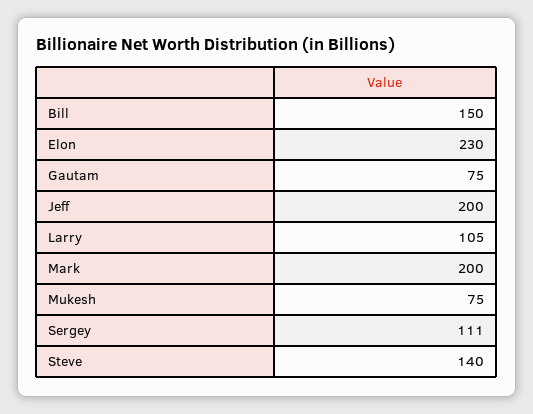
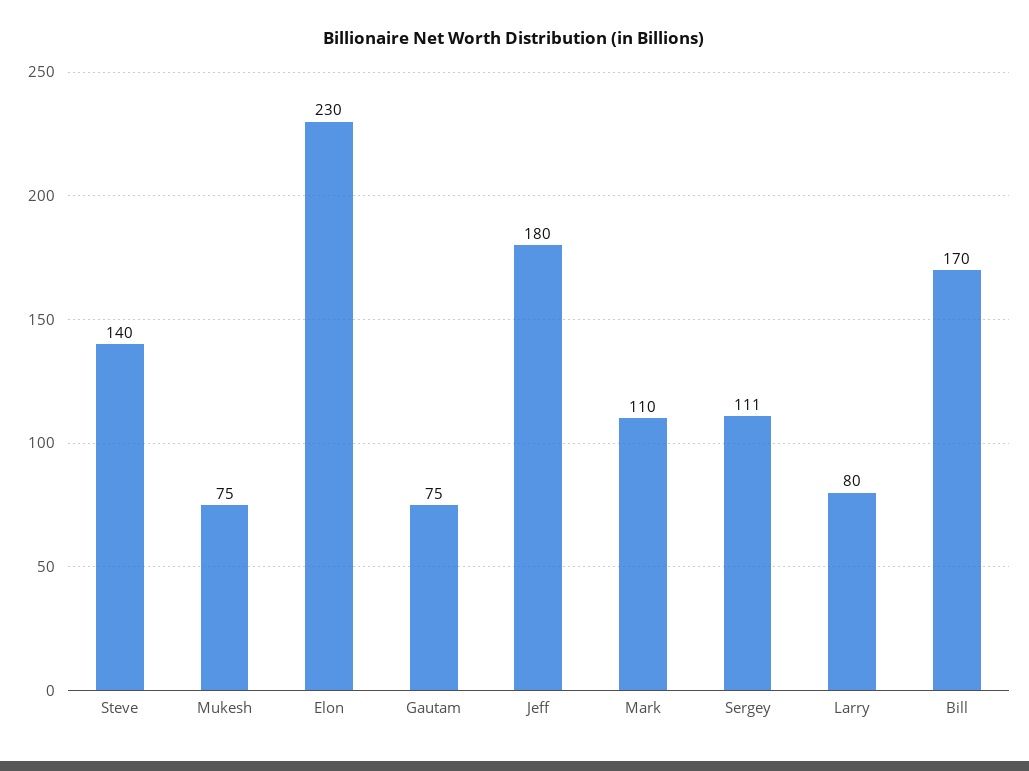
Bill: 150 -> 170
Jeff: 200 -> 180
Larry: 105 -> 80
Mark: 200 -> 110

